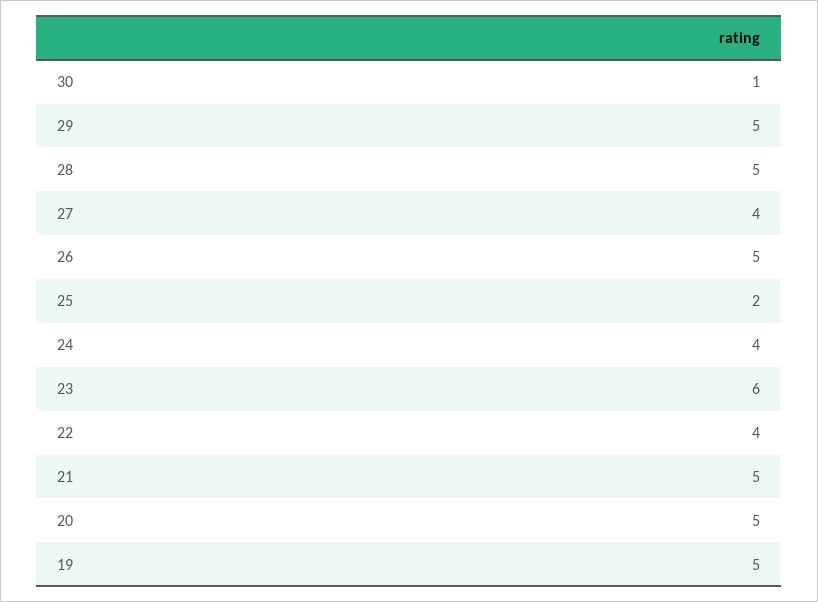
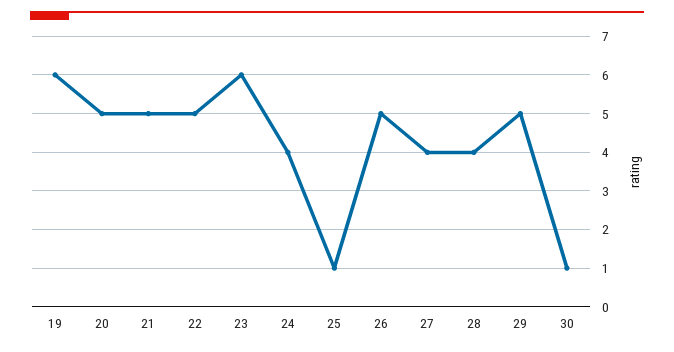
28: 5 -> 4
25: 2 -> 1
22: 4 -> 5
19: 5 -> 6

